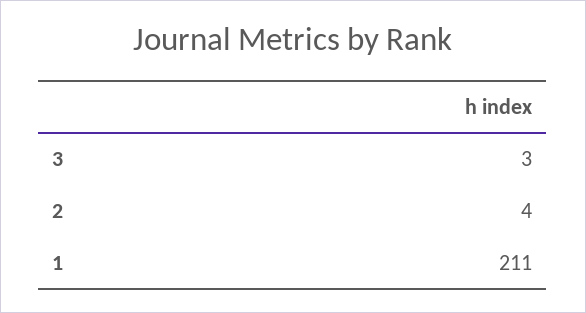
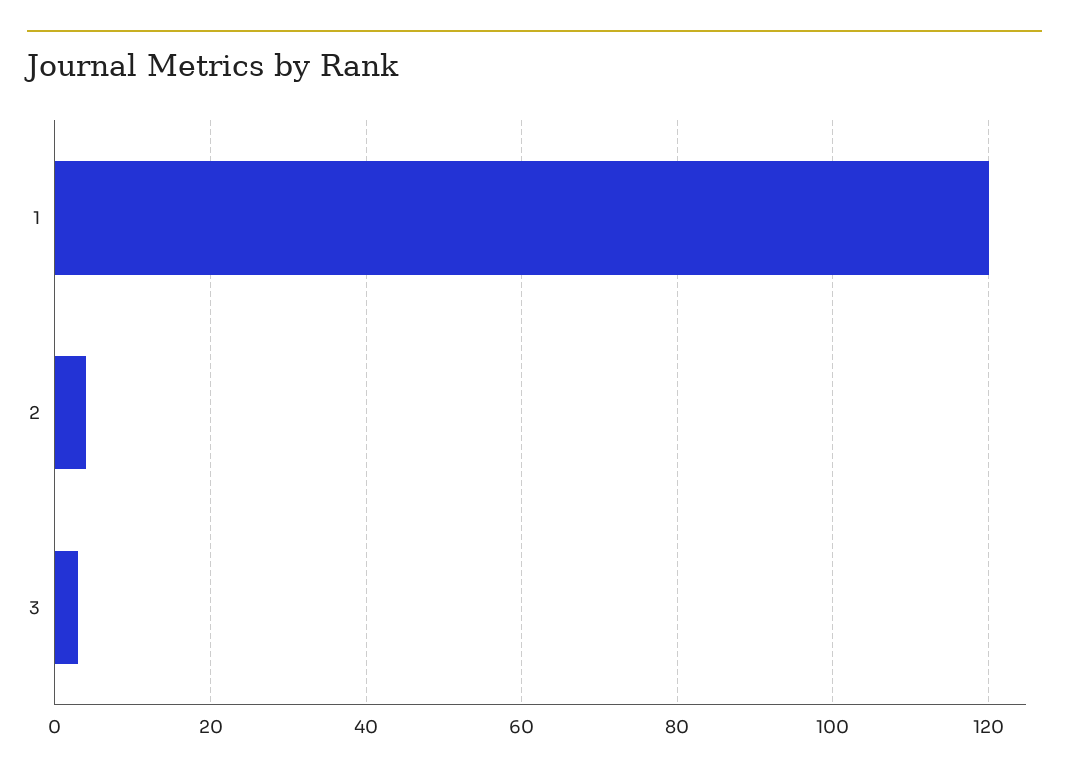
1: 211 -> 120

